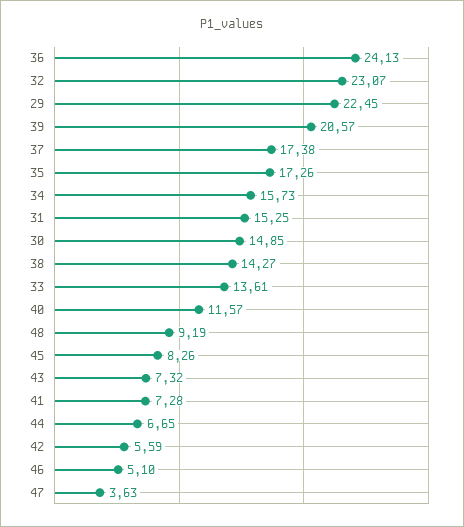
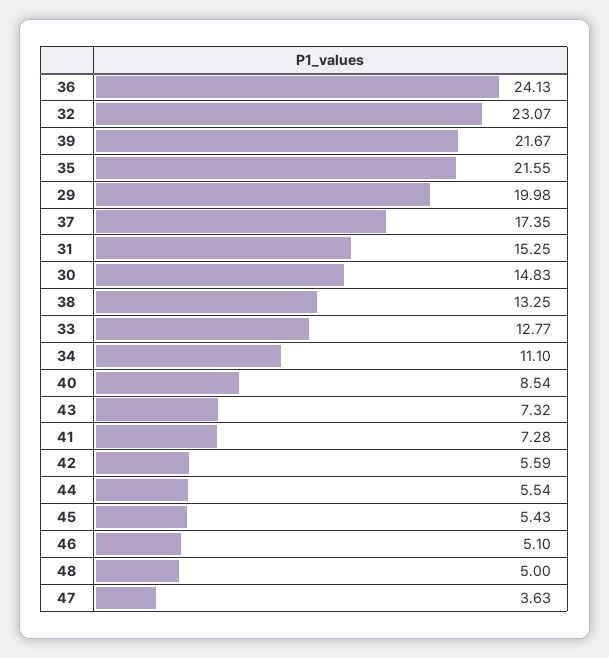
29: 22.45 -> 19.98
39: 20.57 -> 21.67
37: 17.38 -> 17.35
35: 17.26 -> 21.55
34: 15.73 -> 11.1
30: 14.85 -> 14.83
38: 14.27 -> 13.25
33: 13.61 -> 12.77
40: 11.57 -> 8.54
48: 9.19 -> 5
45: 8.26 -> 5.43
44: 6.65 -> 5.54

